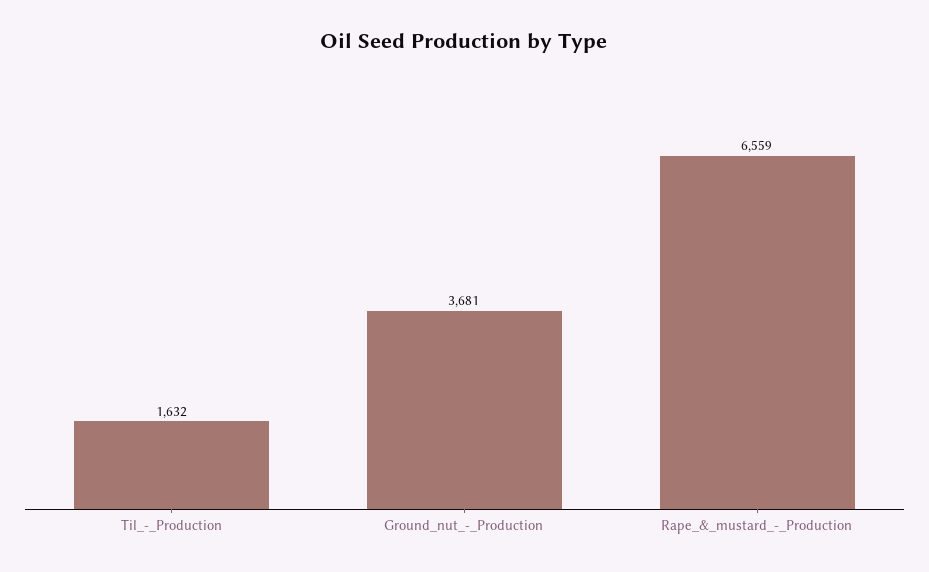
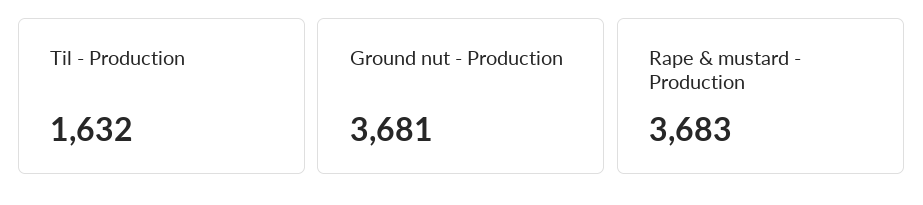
Rape_&_mustard_-_Production: 6559 -> 3683

